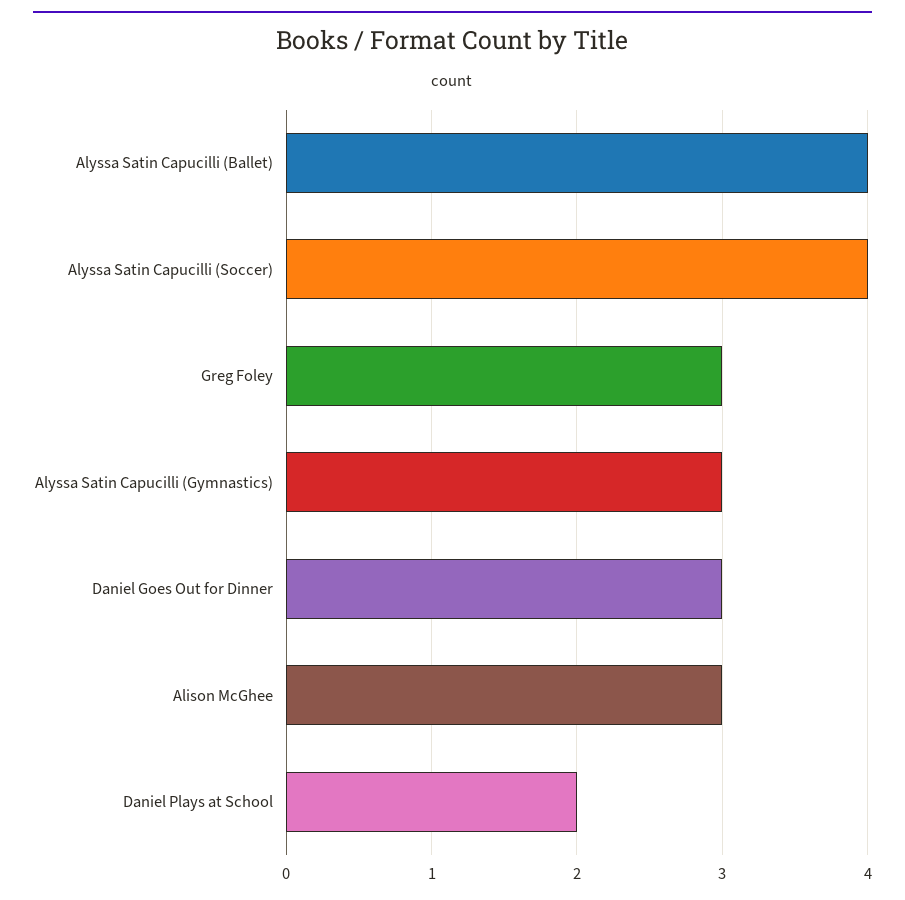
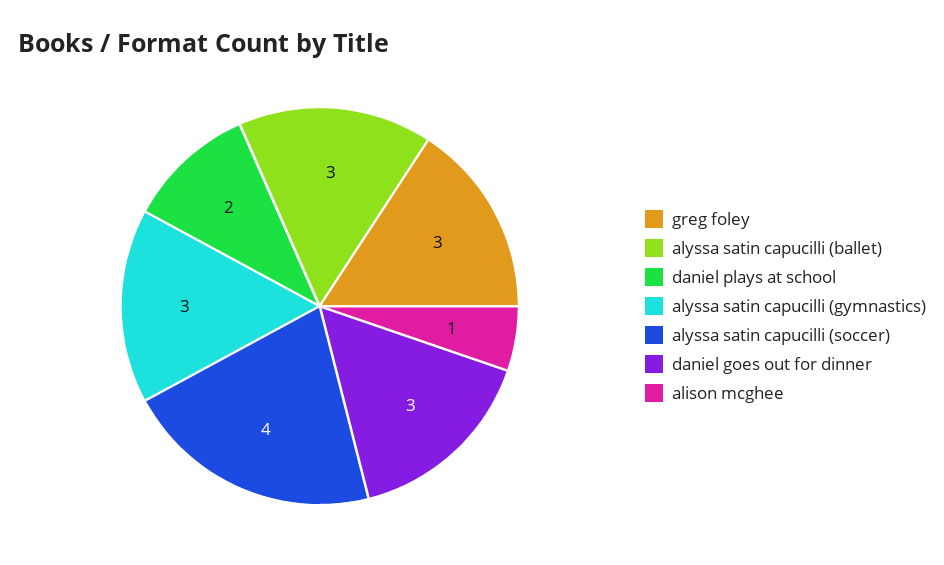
Alyssa Satin Capucilli (Ballet): 4 -> 3
Alison McGhee: 3 -> 1

